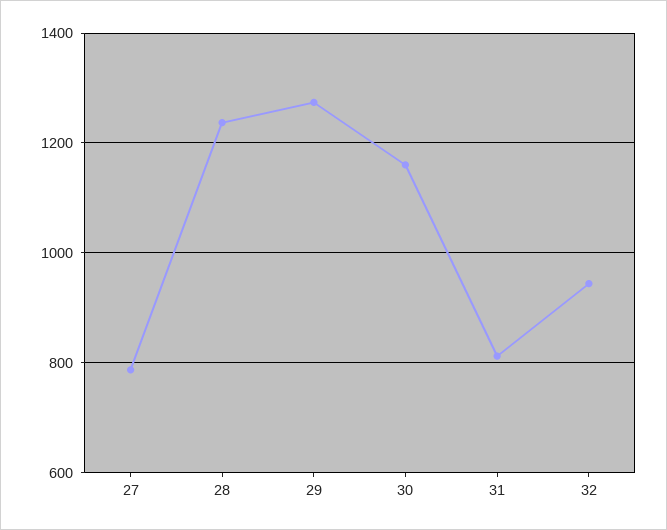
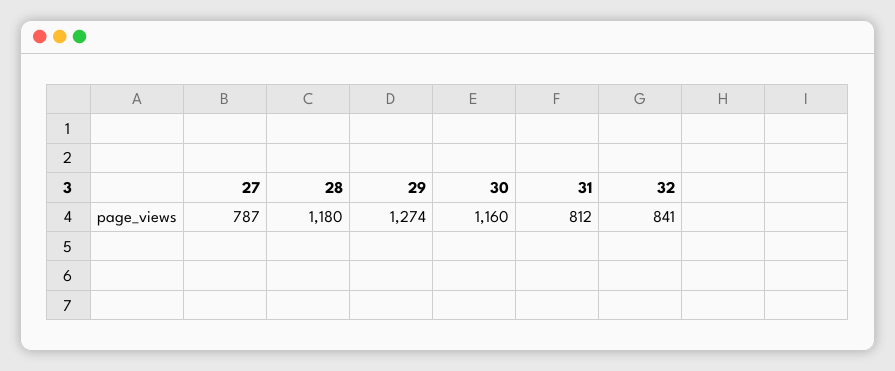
28: 1240 -> 1180
32: 940 -> 841

